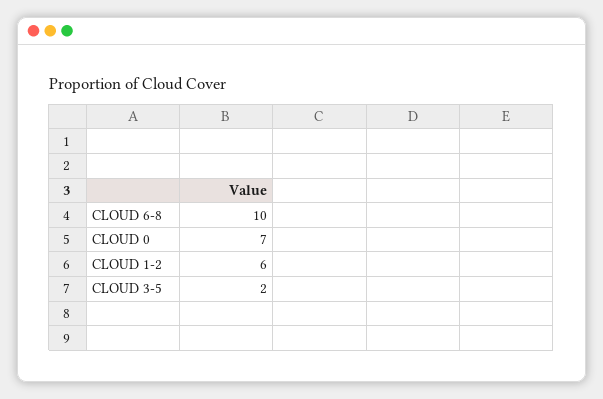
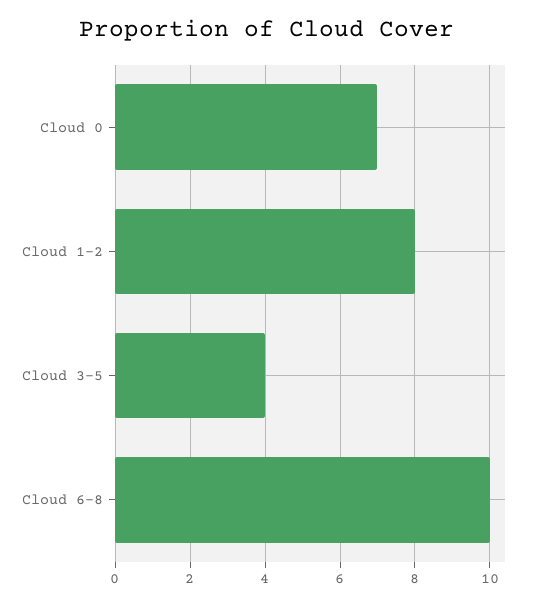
CLOUD 1-2: 6 -> 8
CLOUD 3-5: 2 -> 4

